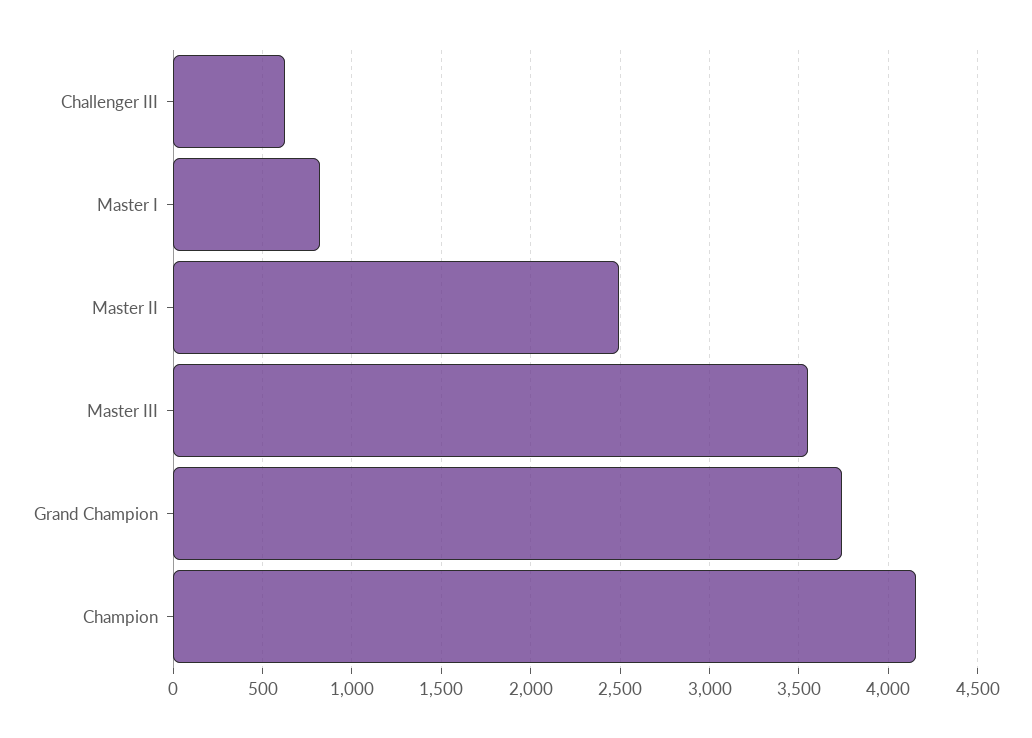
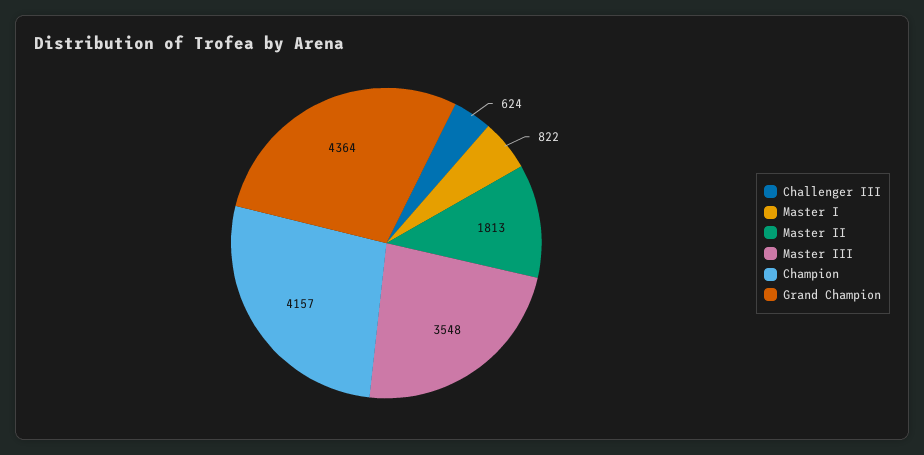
Master II: 2500 -> 1813
Grand Champion: 3750 -> 4364

